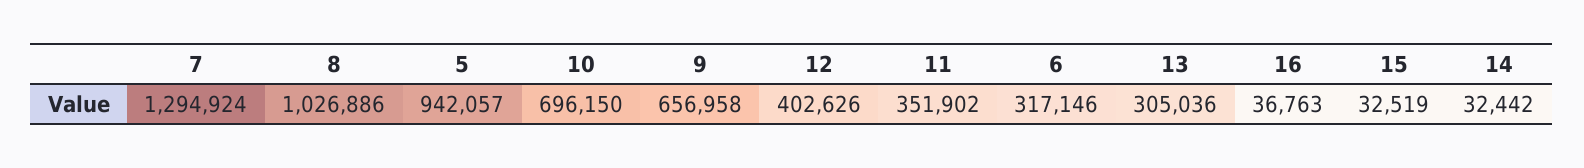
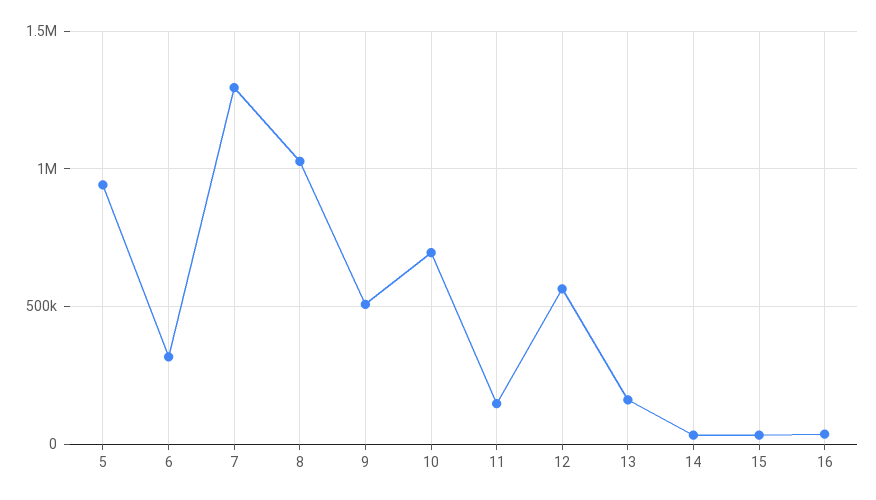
9: 656958 -> 500000
12: 402626 -> 550000
11: 351902 -> 150000
13: 305036 -> 150000

